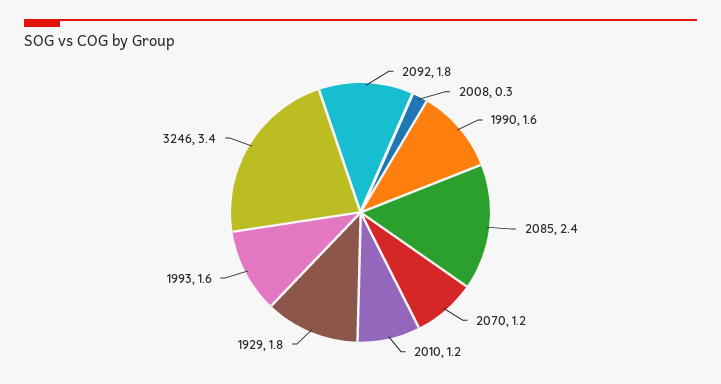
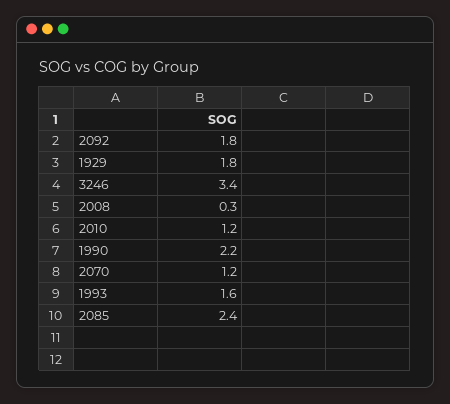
1990: 1.6 -> 2.2

